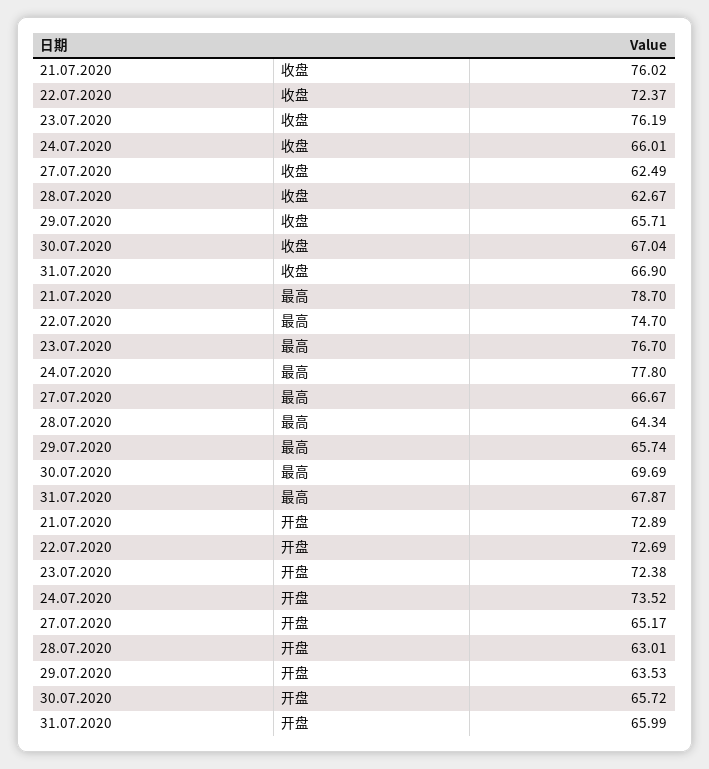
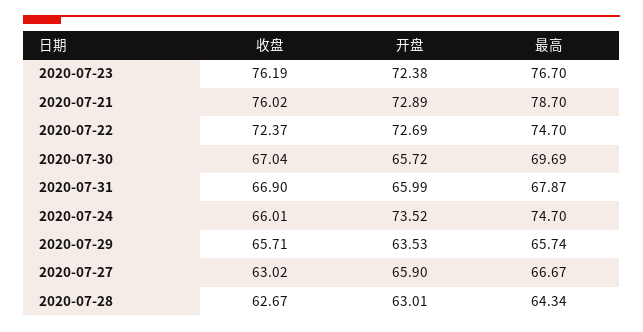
27.07.2020, 收盘: 62.49 -> 63.02
24.07.2020, 最高: 77.8 -> 74.7
27.07.2020, 开盘: 65.17 -> 65.9

